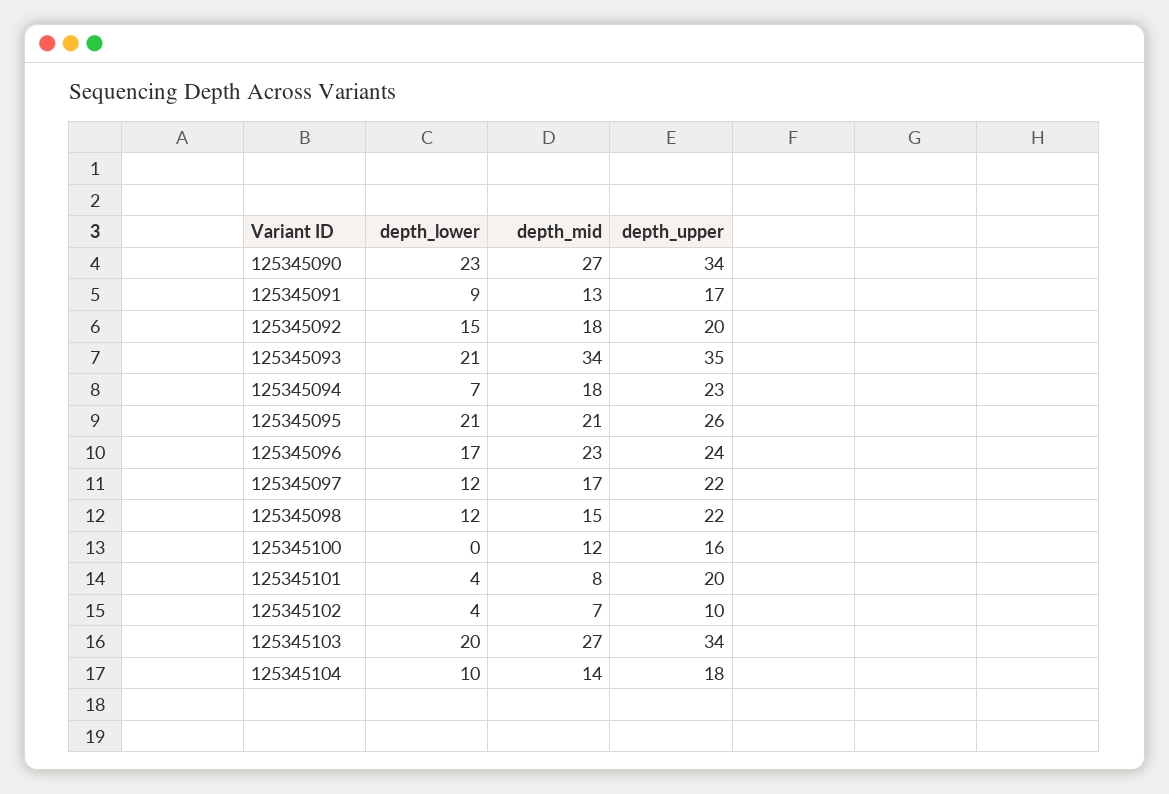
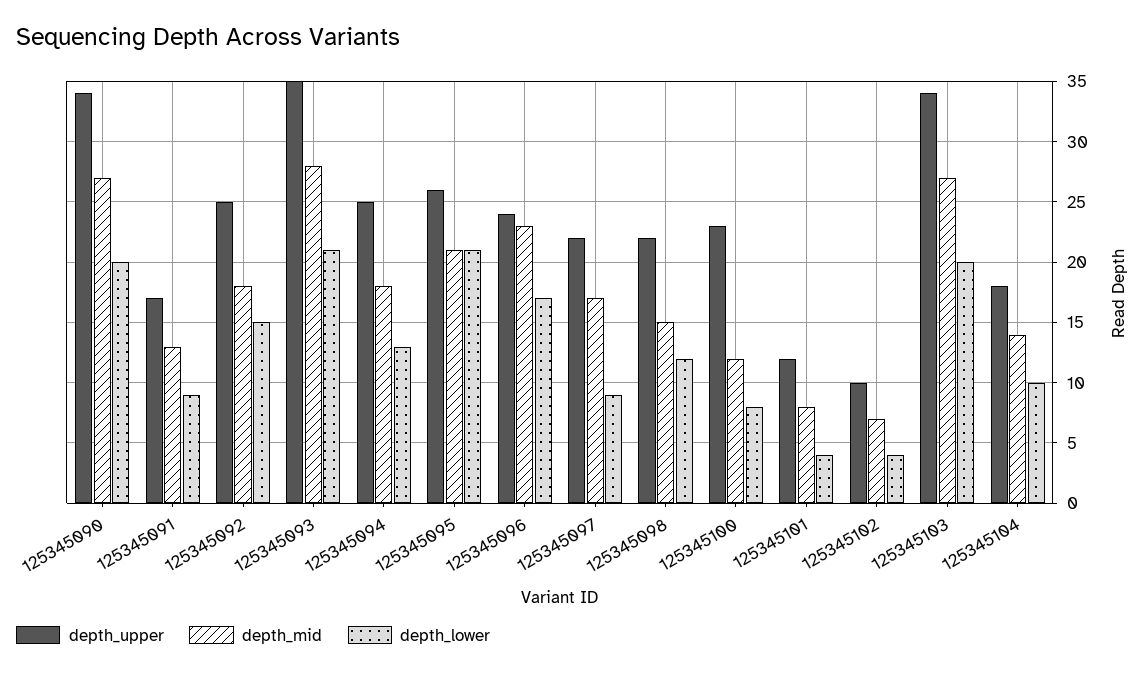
depth_lower, 125345090: 23 -> 20
depth_upper, 125345092: 20 -> 25
depth_mid, 125345093: 34 -> 28
depth_lower, 125345094: 7 -> 13
depth_upper, 125345094: 23 -> 25
depth_lower, 125345097: 12 -> 9
depth_lower, 125345100: 0 -> 8
depth_upper, 125345100: 16 -> 23
depth_upper, 125345101: 20 -> 12

